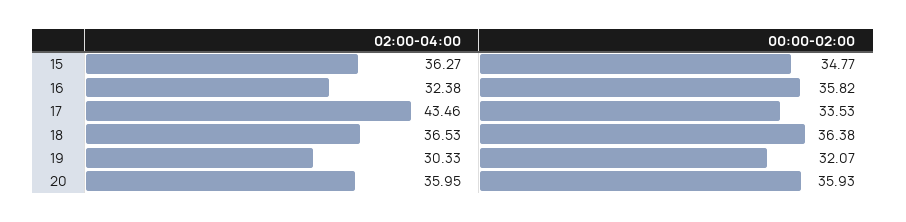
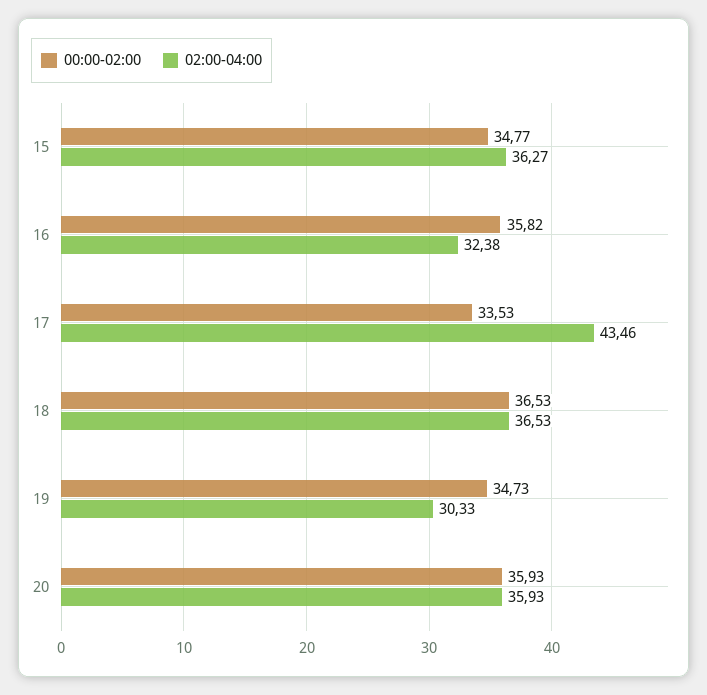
00:00-02:00, 18: 36.38 -> 36.53
00:00-02:00, 19: 32.07 -> 34.73
02:00-04:00, 20: 35.95 -> 35.93

